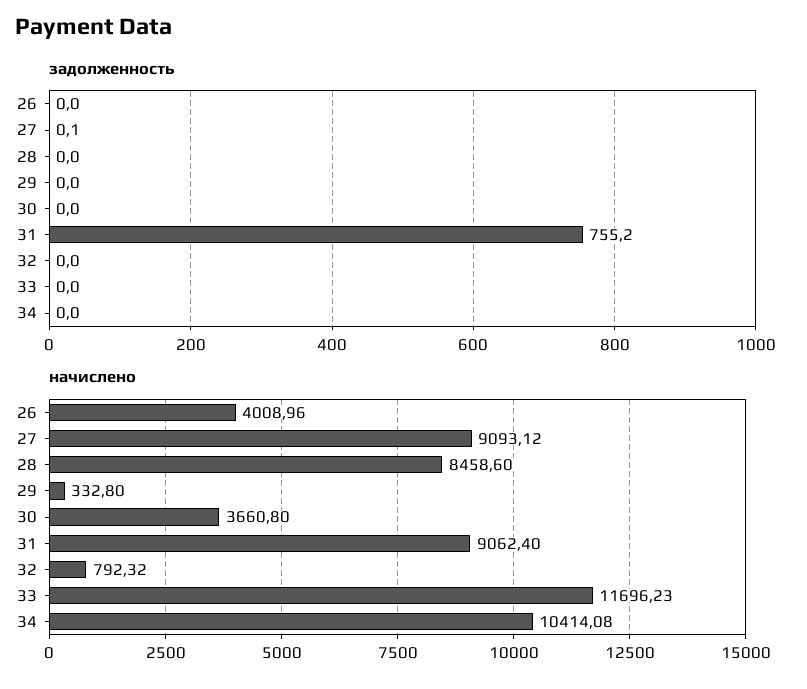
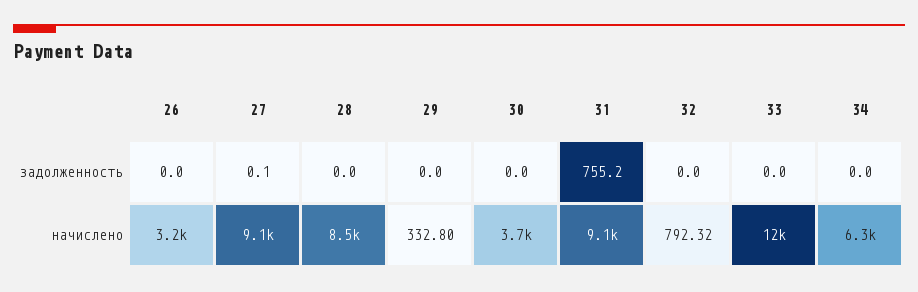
начислено, 26: 4008.96 -> 3200
начислено, 34: 10414.08 -> 6300

